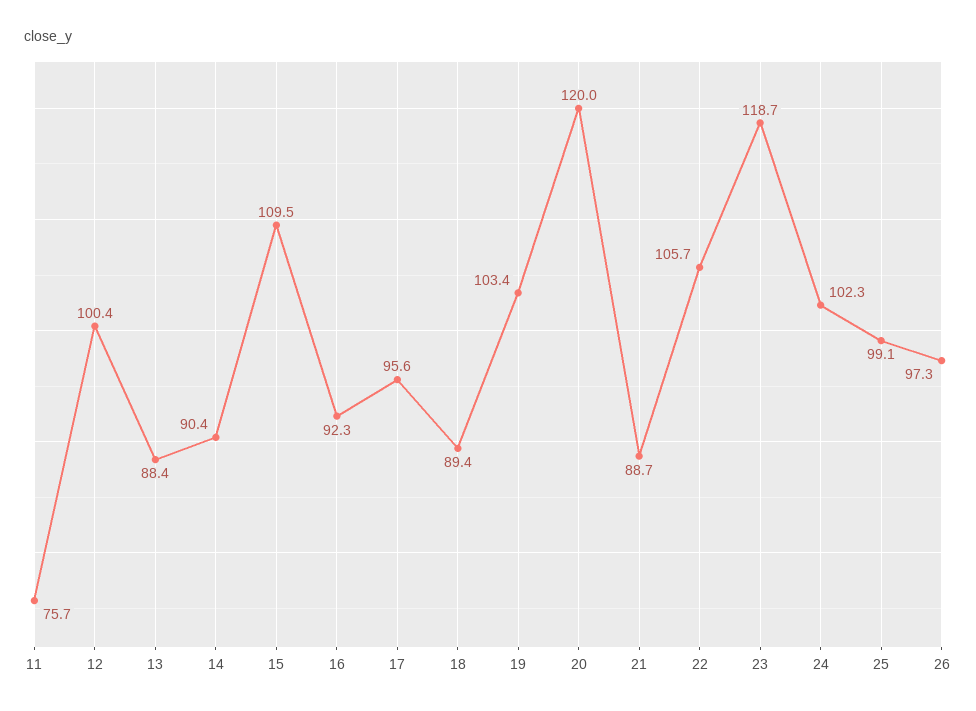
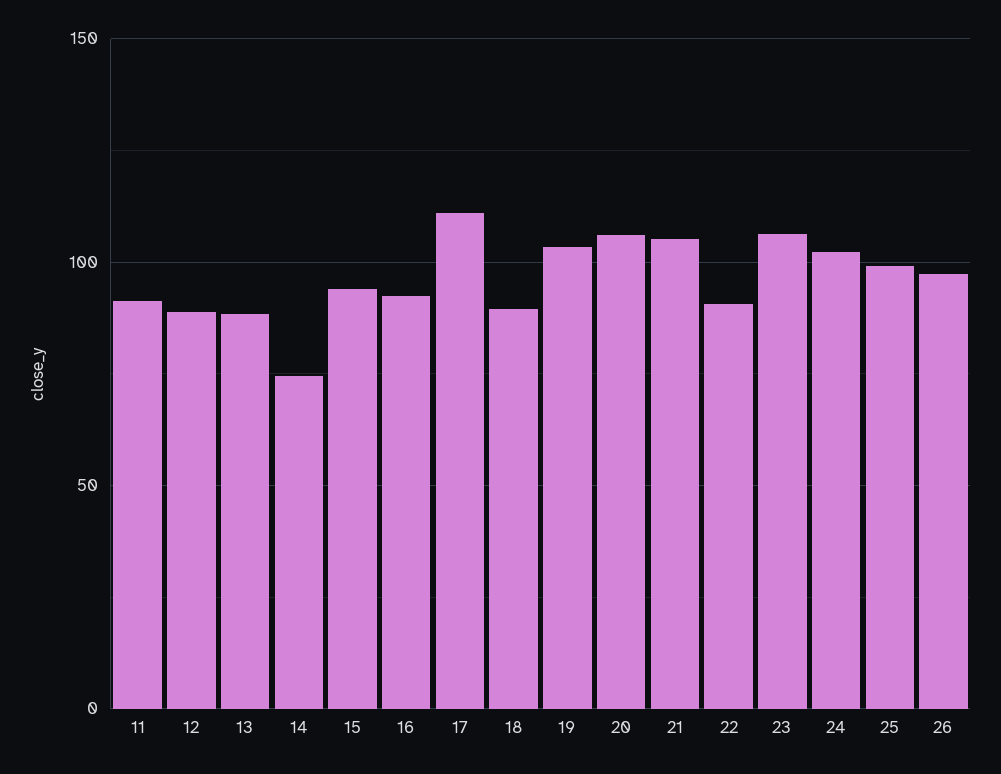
11: 75.7 -> 90
12: 100.4 -> 90
14: 90.4 -> 75
15: 109.5 -> 95
17: 95.6 -> 110
20: 120 -> 105
21: 88.7 -> 105
22: 105.7 -> 90
23: 118.7 -> 105

